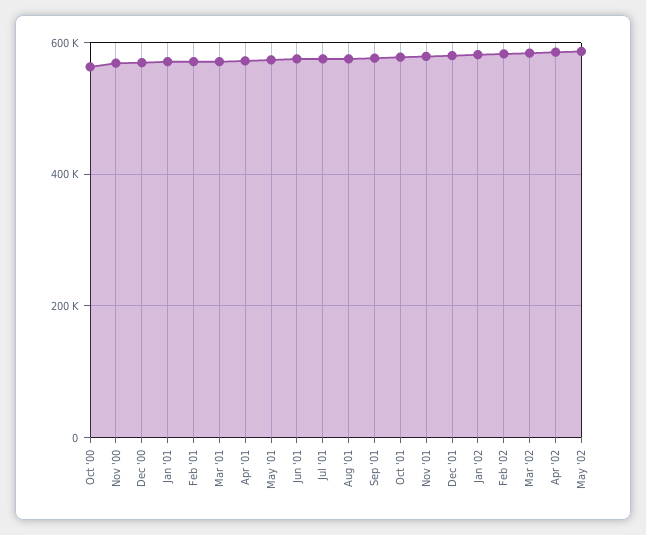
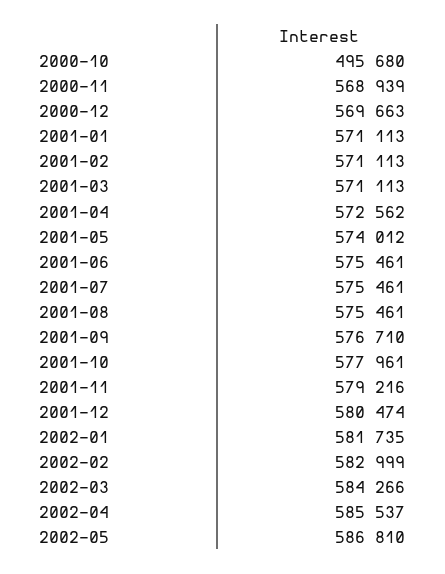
Oct '00: 560000 -> 495680

